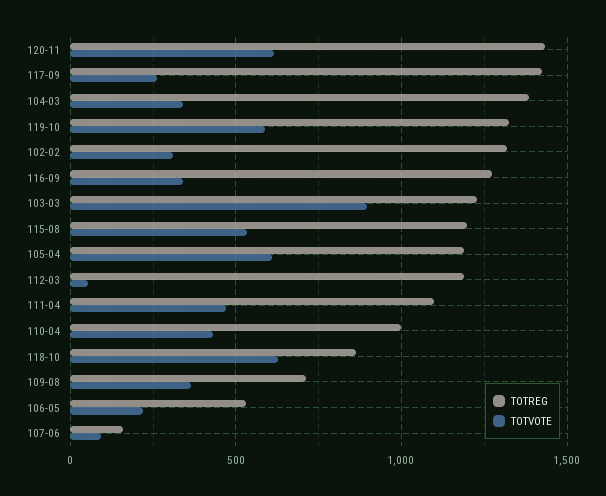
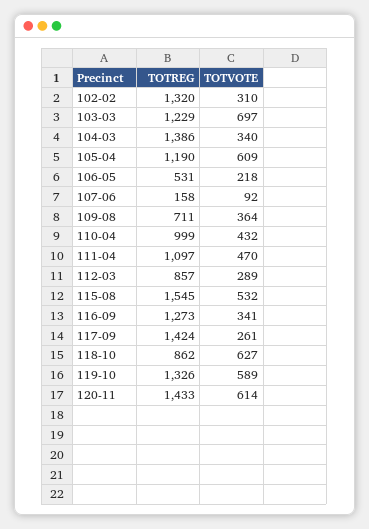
TOTVOTE, 103-03: 900 -> 697
TOTREG, 115-08: 1200 -> 1545
TOTREG, 112-03: 1200 -> 857
TOTVOTE, 112-03: 50 -> 289

